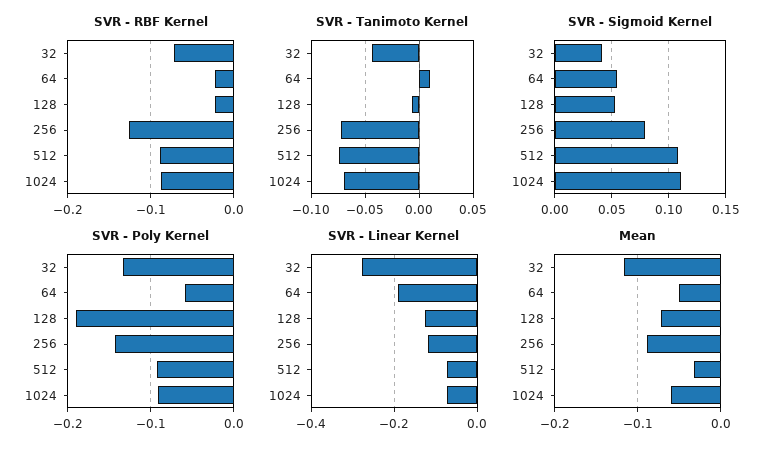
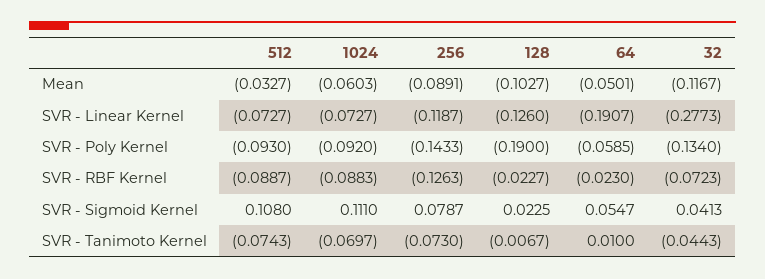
SVR - Sigmoid Kernel, 128: 0.05 -> 0.0225
Mean, 128: -0.07 -> -0.1027

